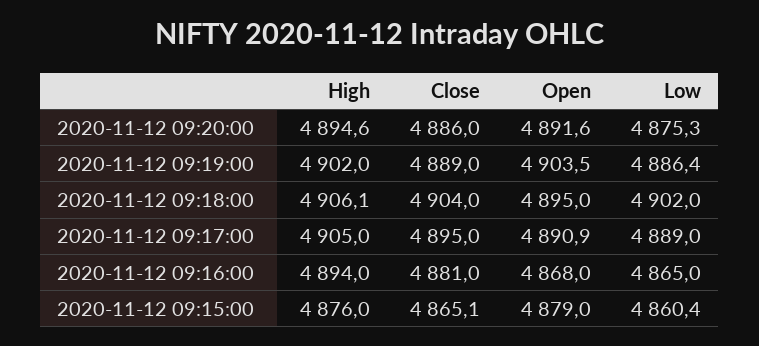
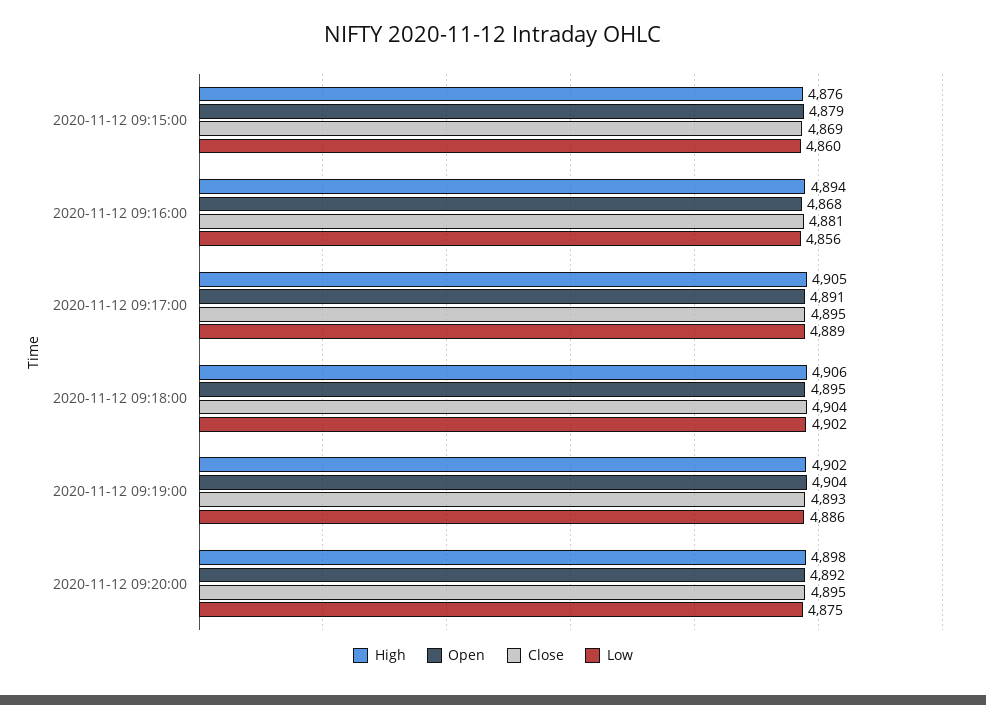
High, 2020-11-12 09:20:00: 4894.6 -> 4898
Close, 2020-11-12 09:20:00: 4886 -> 4895
Close, 2020-11-12 09:19:00: 4889 -> 4893
Low, 2020-11-12 09:16:00: 4865 -> 4856
Close, 2020-11-12 09:15:00: 4865.1 -> 4869

